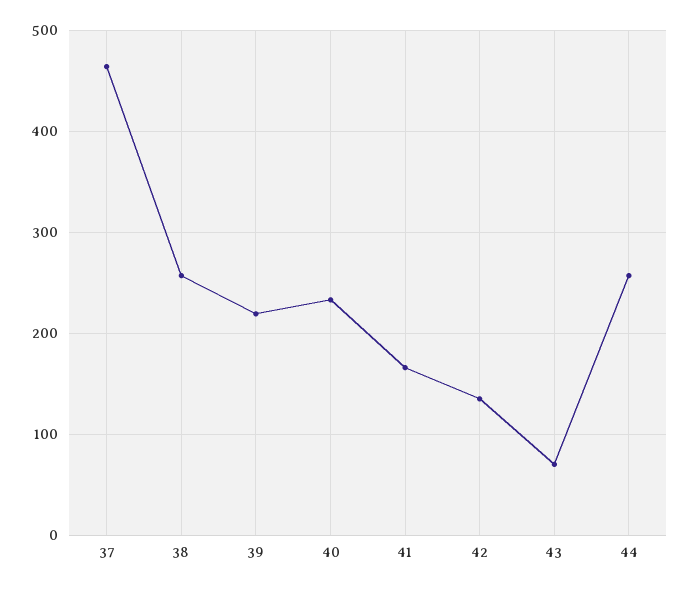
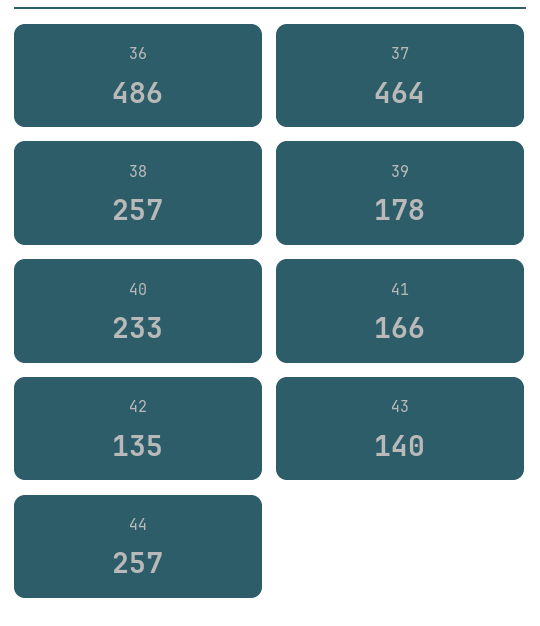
39: 220 -> 178
43: 70 -> 140
36: none -> 486

